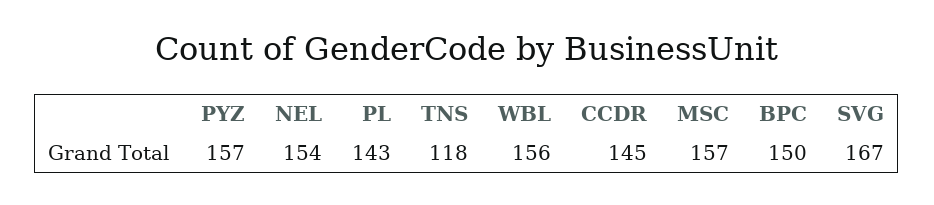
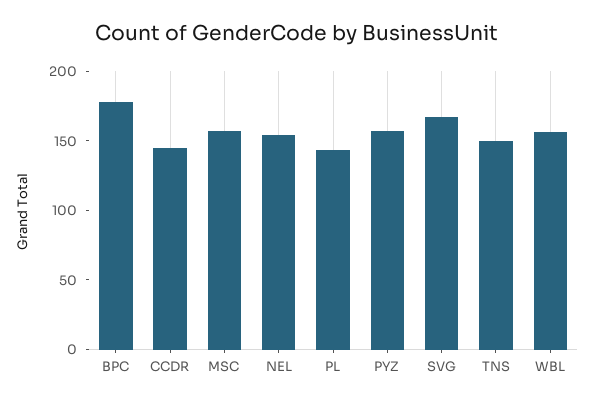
TNS: 118 -> 150
BPC: 150 -> 180

